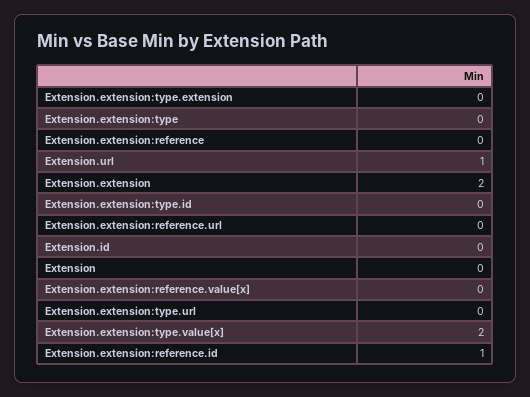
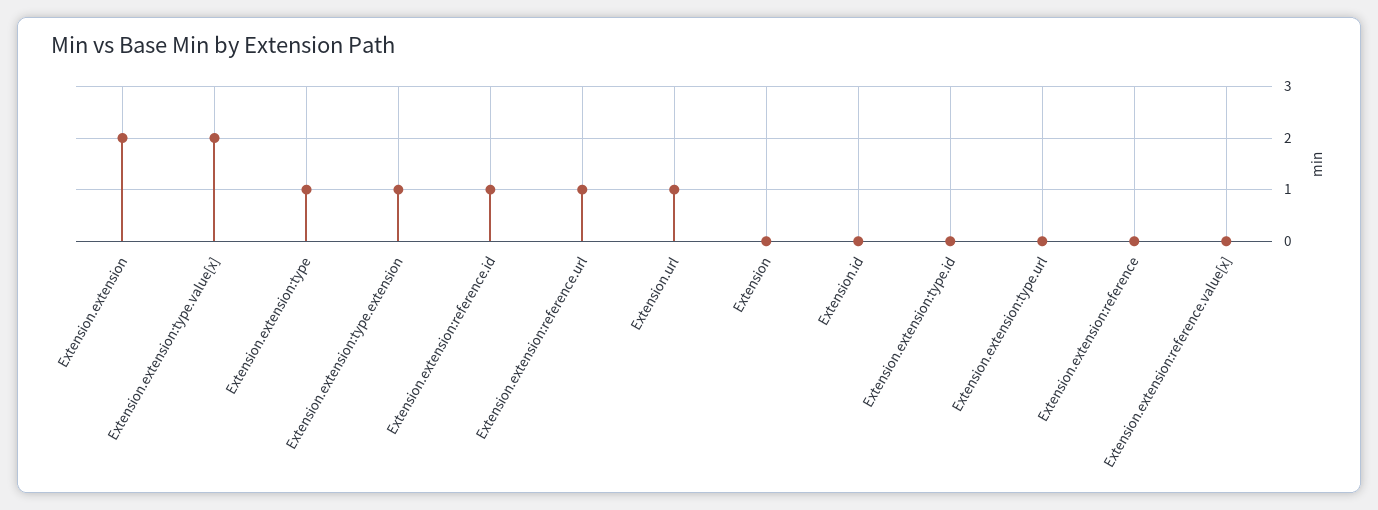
Extension.extension:type.extension: 0 -> 1
Extension.extension:type: 0 -> 1
Extension.extension:reference.url: 0 -> 1

